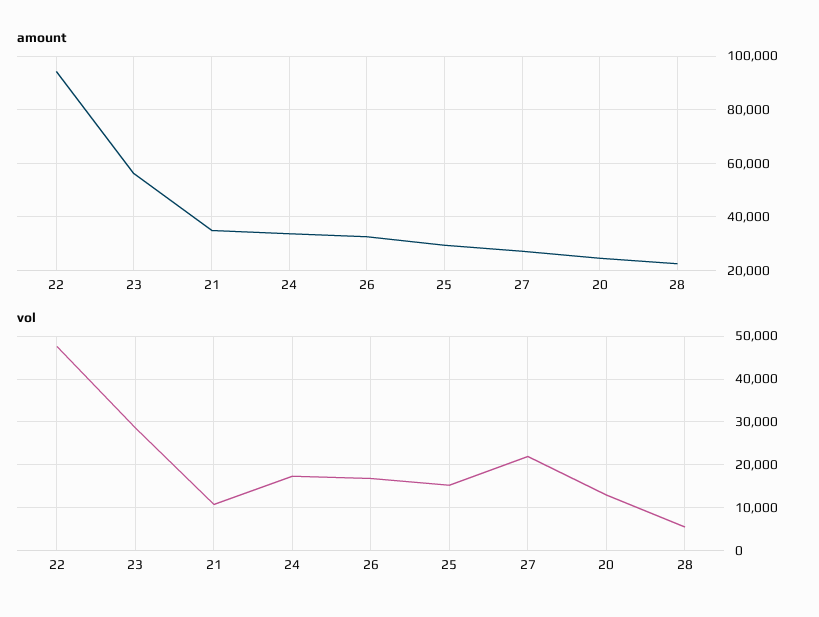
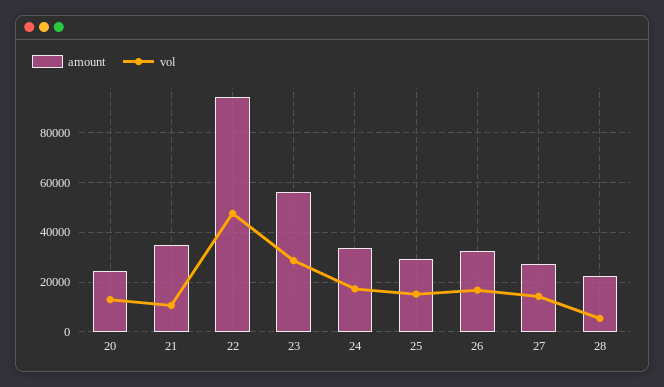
vol, 27: 22000 -> 15000

